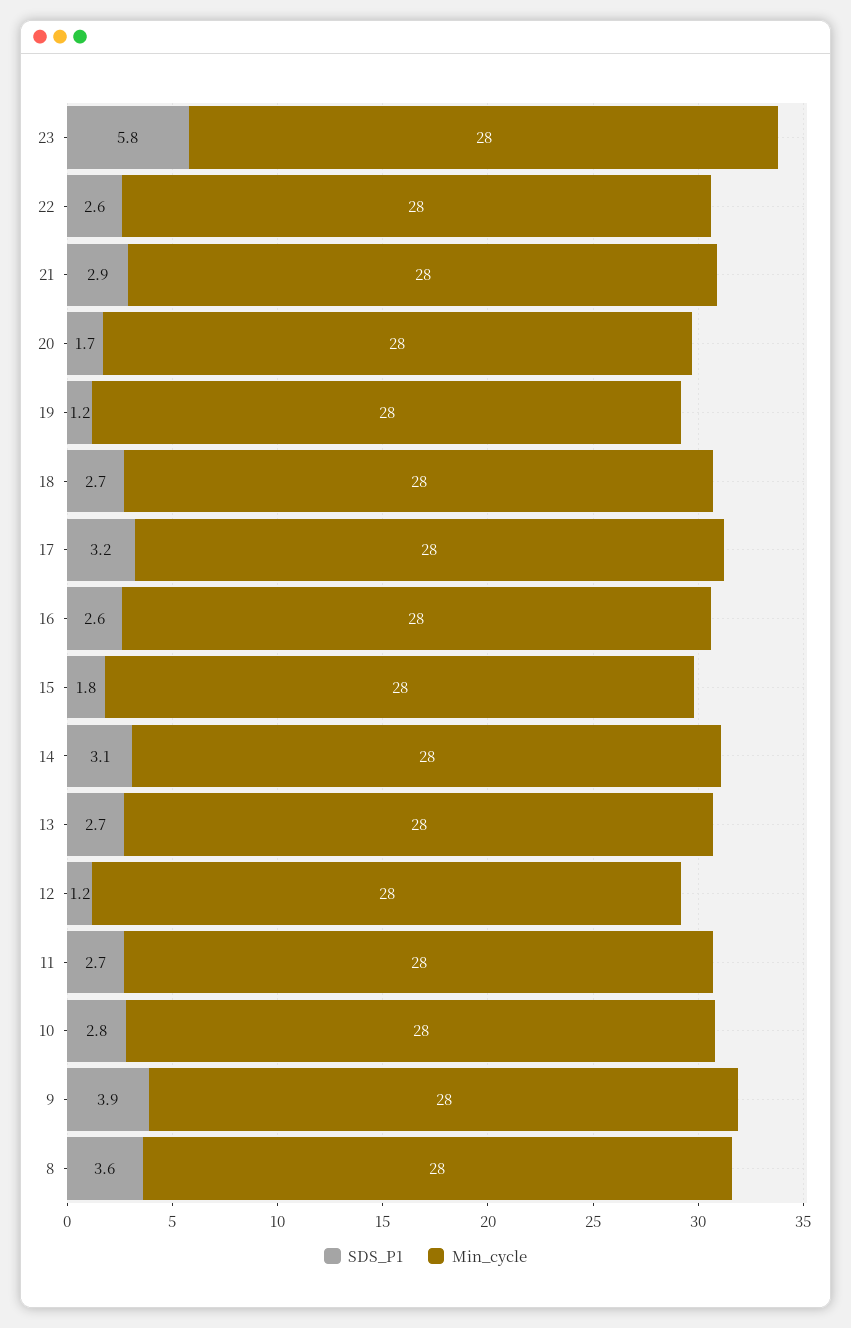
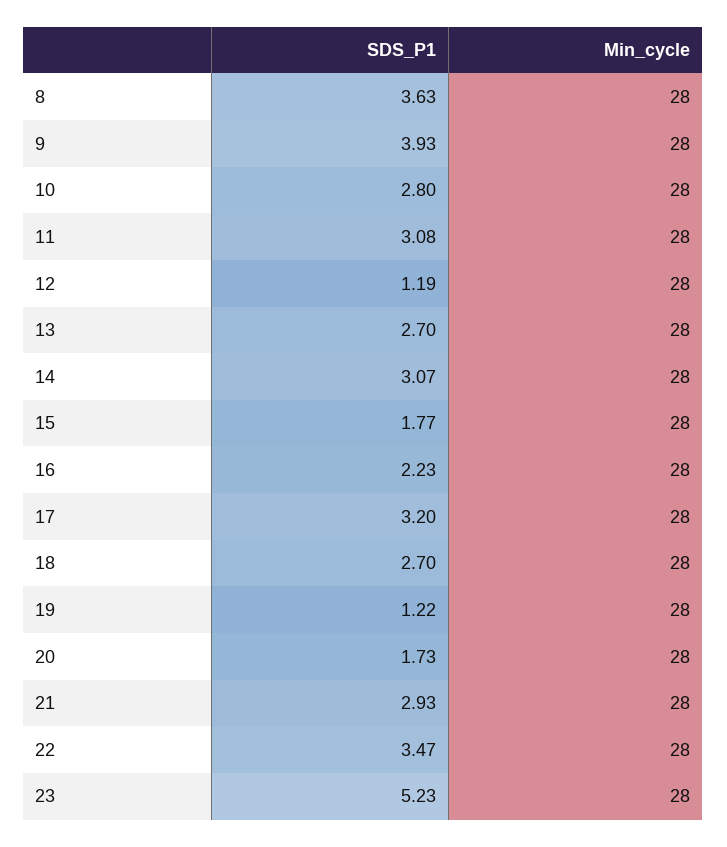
SDS_P1, 23: 5.8 -> 5.23
SDS_P1, 22: 2.6 -> 3.47
SDS_P1, 16: 2.6 -> 2.23
SDS_P1, 11: 2.7 -> 3.08

